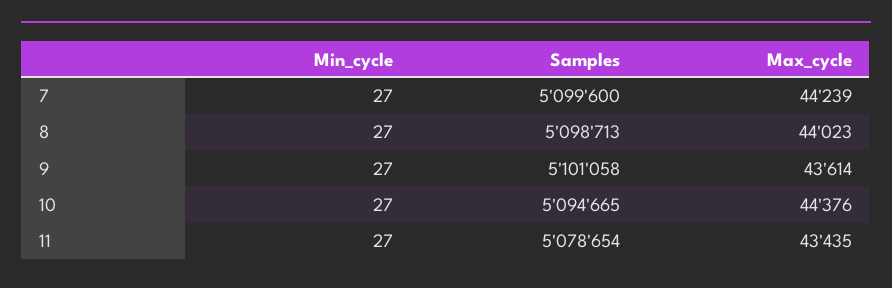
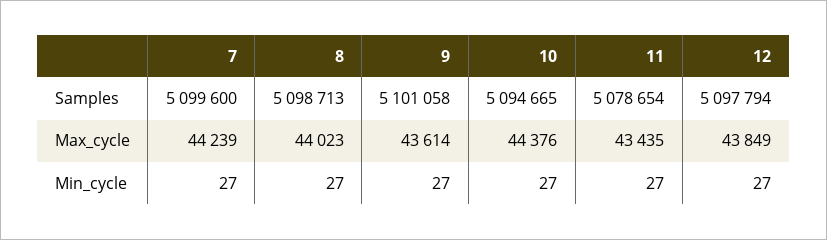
Samples, 12: none -> 5097794
Max_cycle, 12: none -> 43849
Min_cycle, 12: none -> 27

